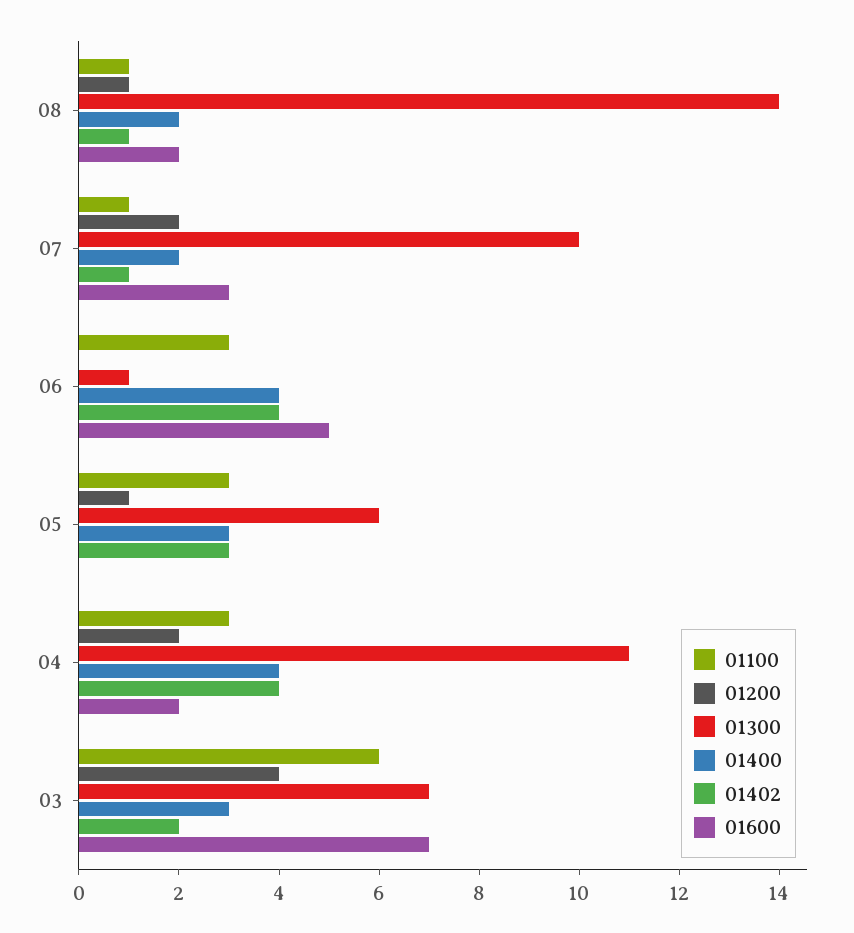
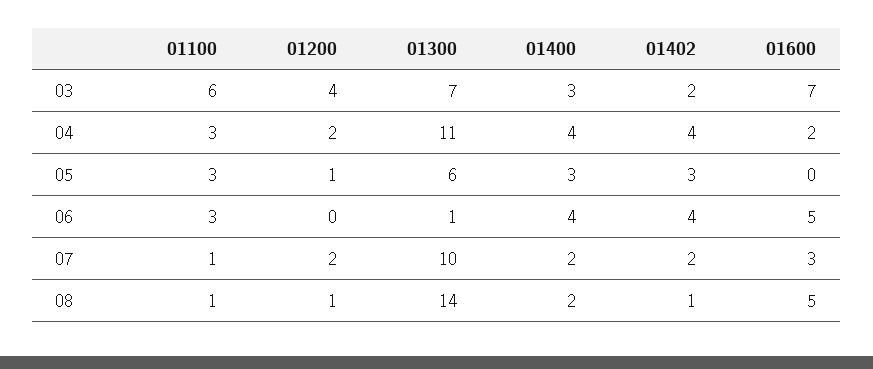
01600, 08: 2 -> 5
01402, 07: 1 -> 2

